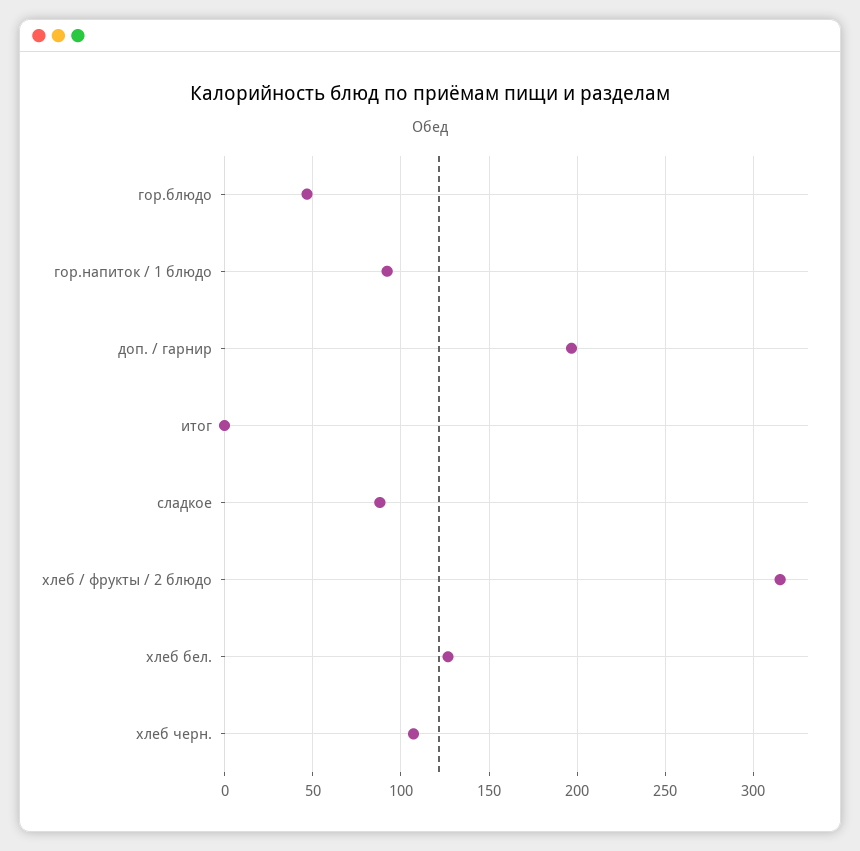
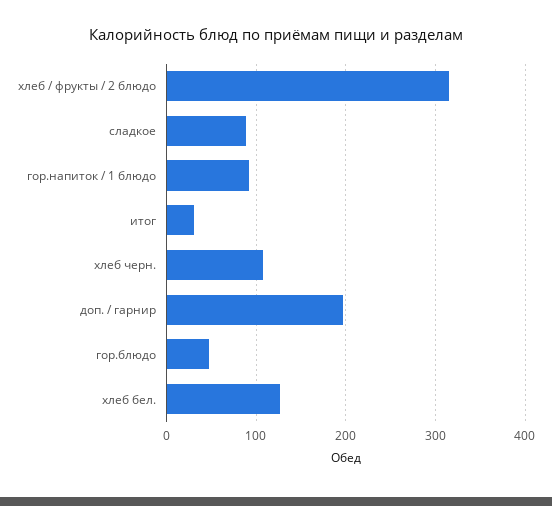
итог: 0 -> 30

